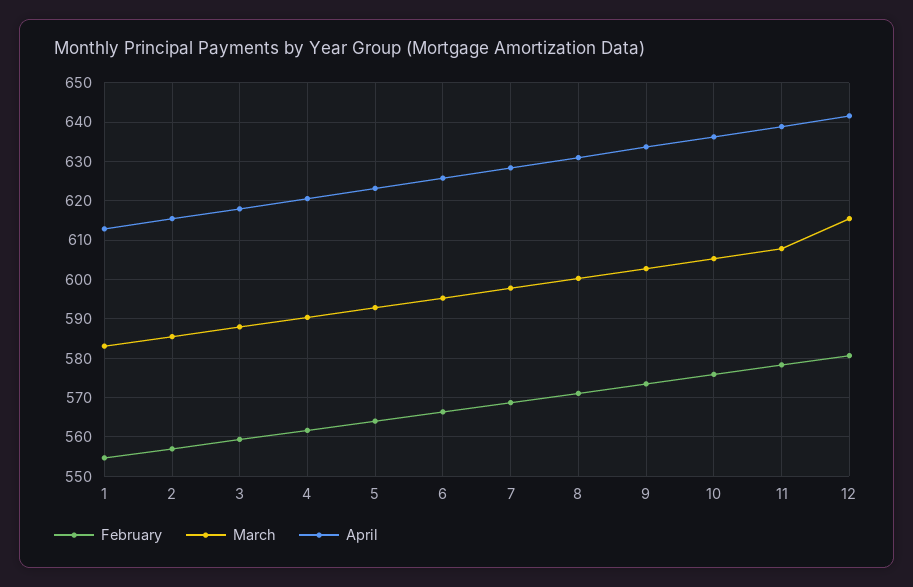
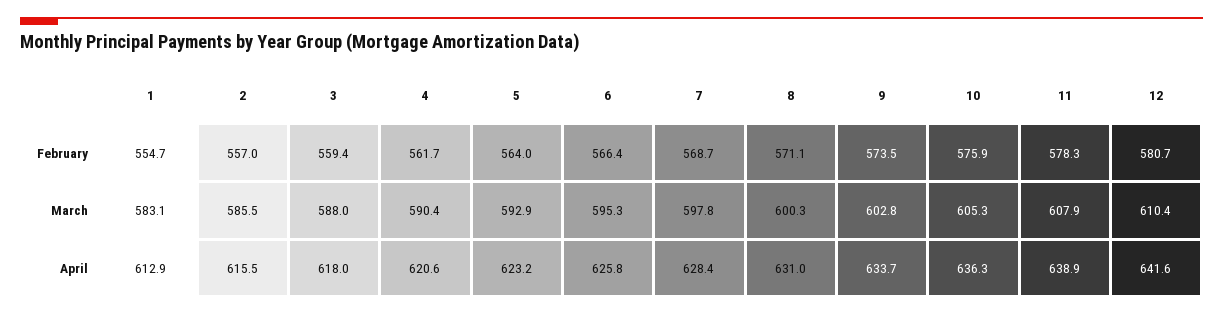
March, 12: 616 -> 610.4

